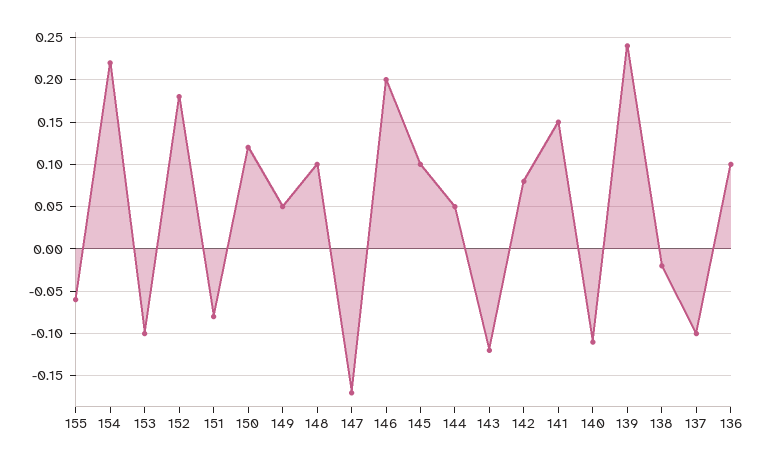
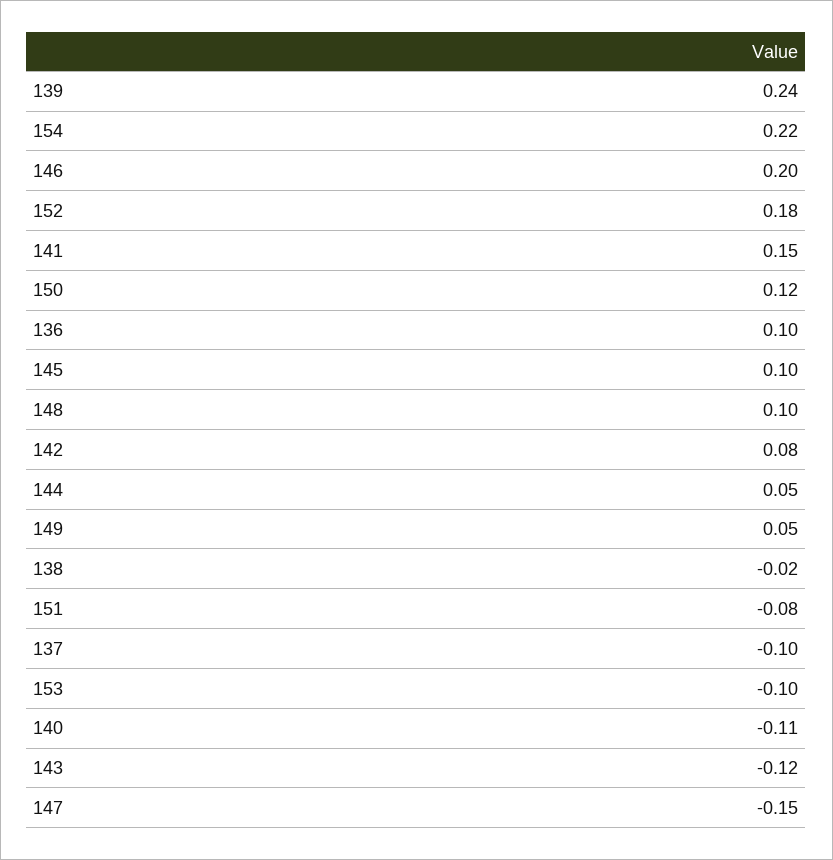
155: -0.06 -> none
147: -0.17 -> -0.15

